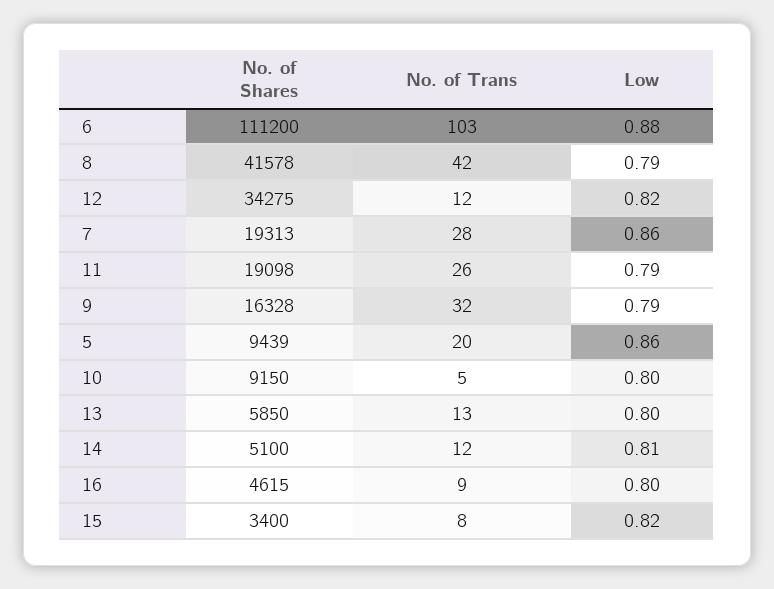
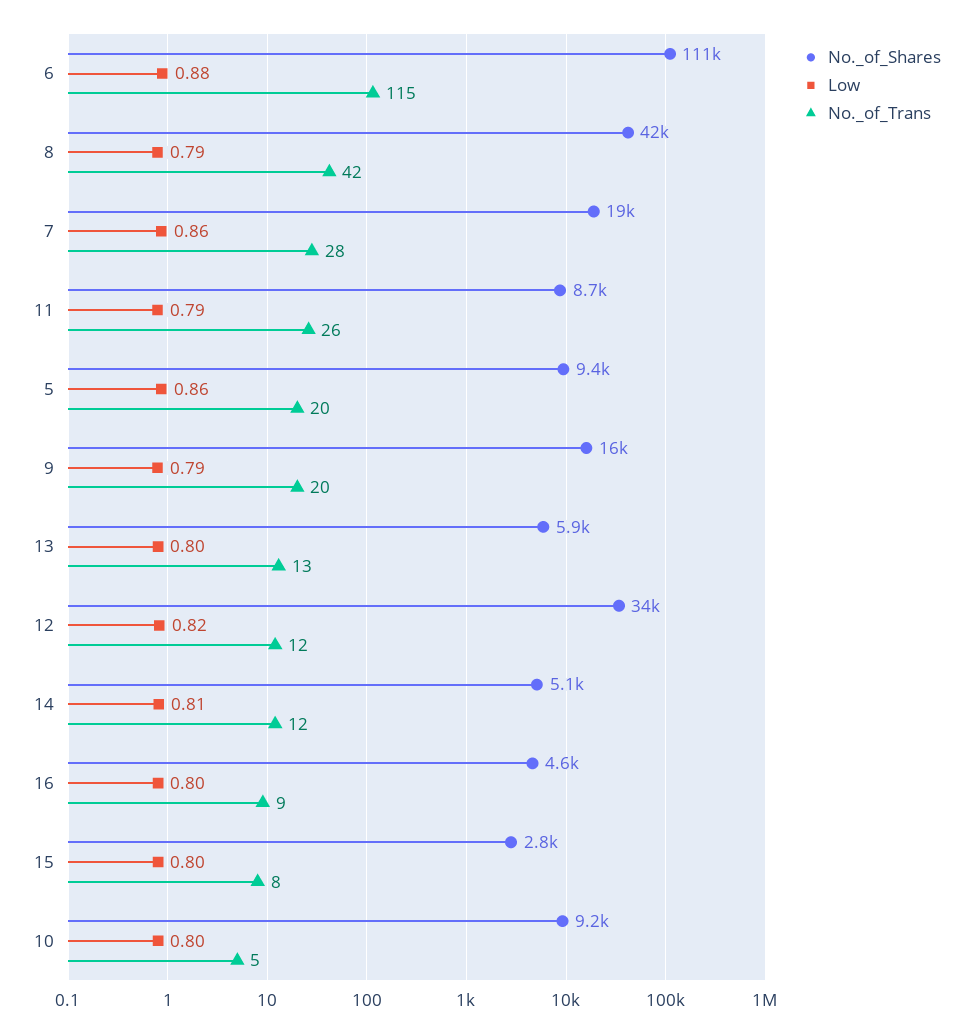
No. of Trans, 6: 103 -> 115
No. of Shares, 11: 19098 -> 8700
No. of Trans, 9: 32 -> 20
No. of Shares, 15: 3400 -> 2800
Low, 15: 0.82 -> 0.8

